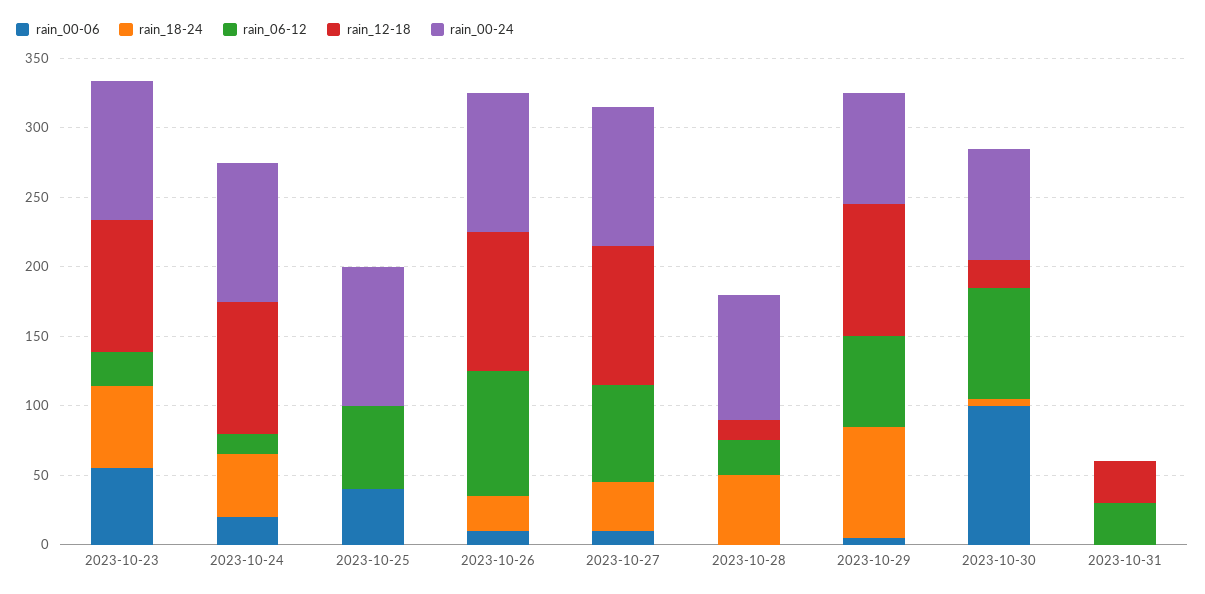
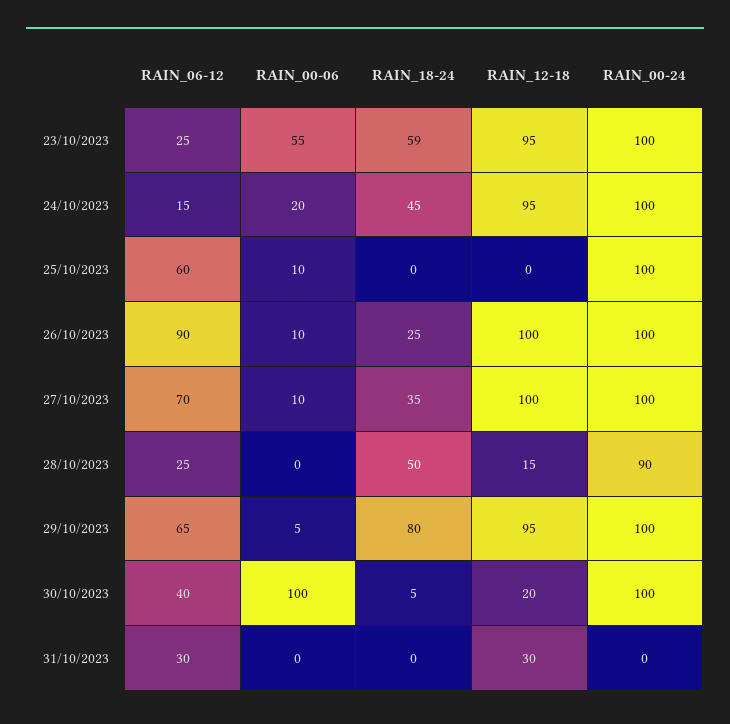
rain_00-06, 2023-10-25: 40 -> 10
rain_00-24, 2023-10-29: 80 -> 100
rain_06-12, 2023-10-30: 80 -> 40
rain_00-24, 2023-10-30: 80 -> 100

